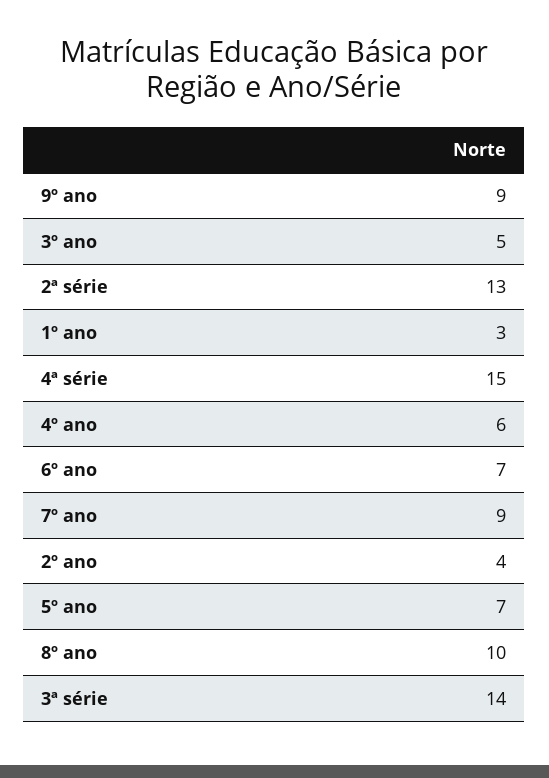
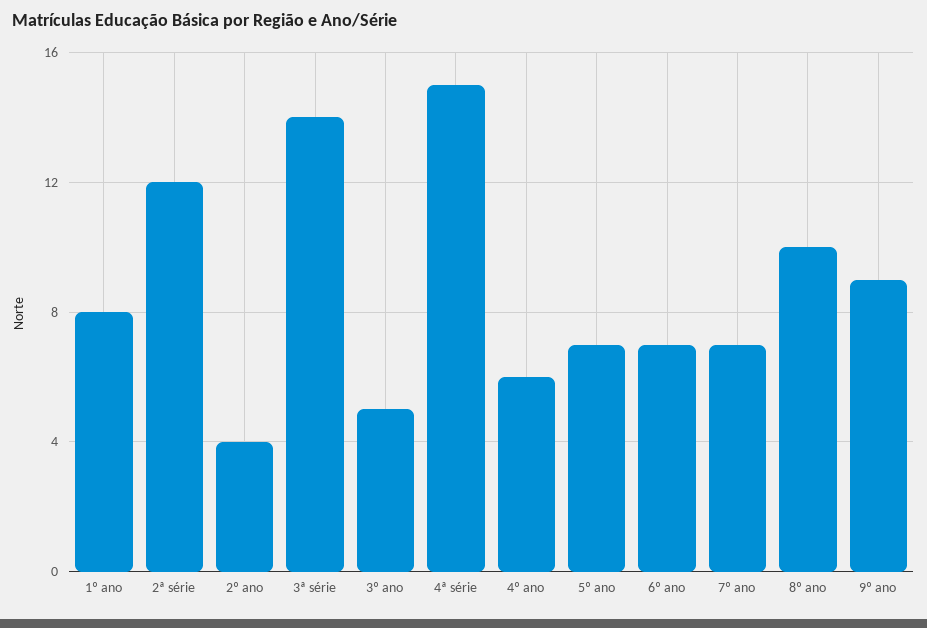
2ª série: 13 -> 12
1º ano: 3 -> 8
7º ano: 9 -> 7

